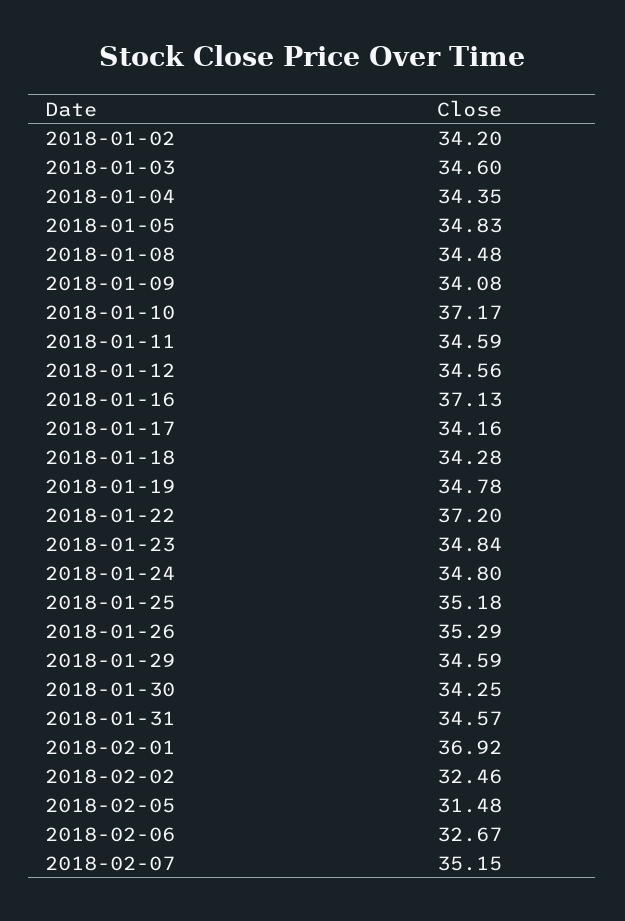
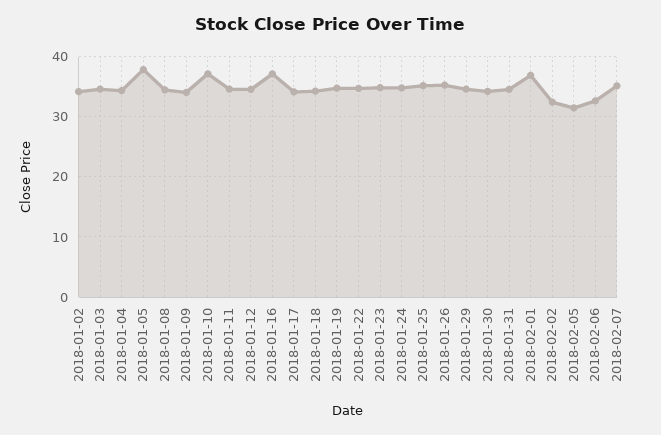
2018-01-05: 34.83 -> 38
2018-01-22: 37.2 -> 35

